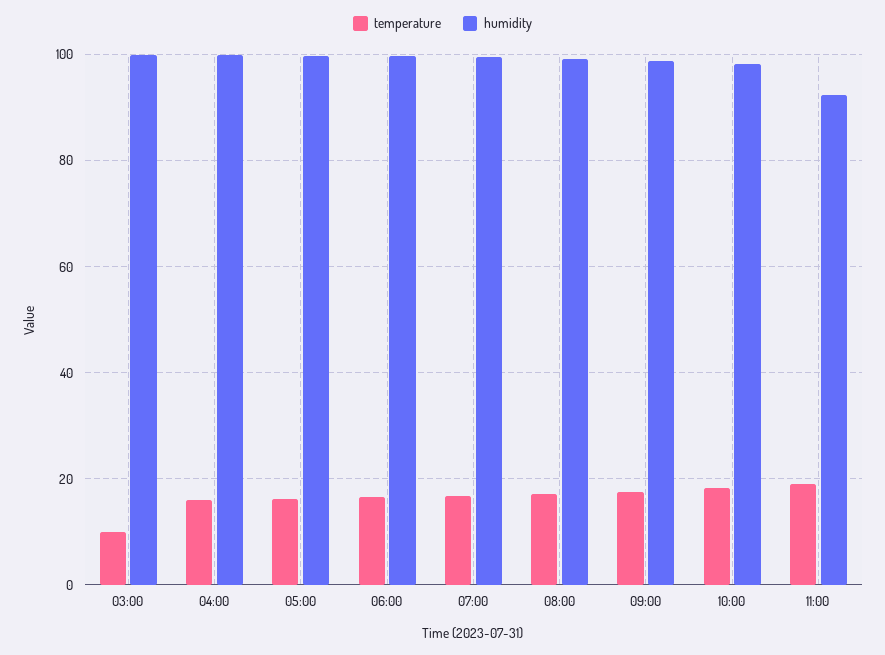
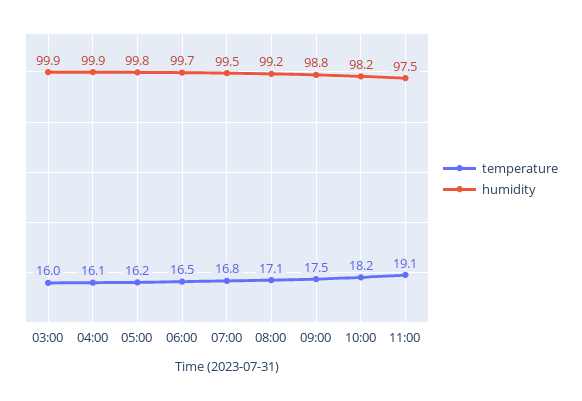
temperature, 03:00: 10 -> 16
humidity, 11:00: 92 -> 97.5

